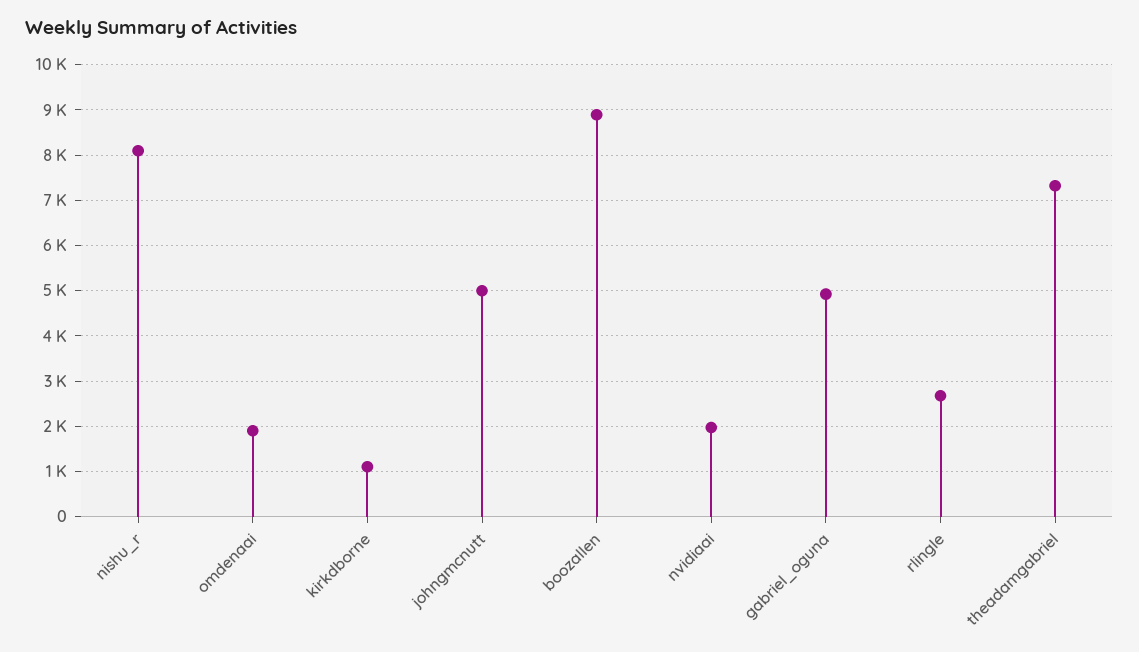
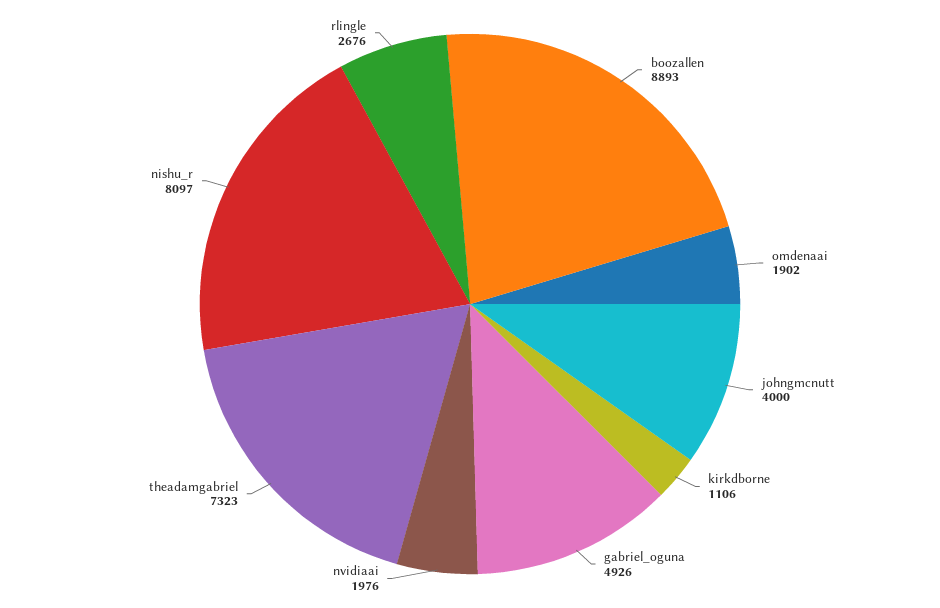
johngmcnutt: 5000 -> 4000

